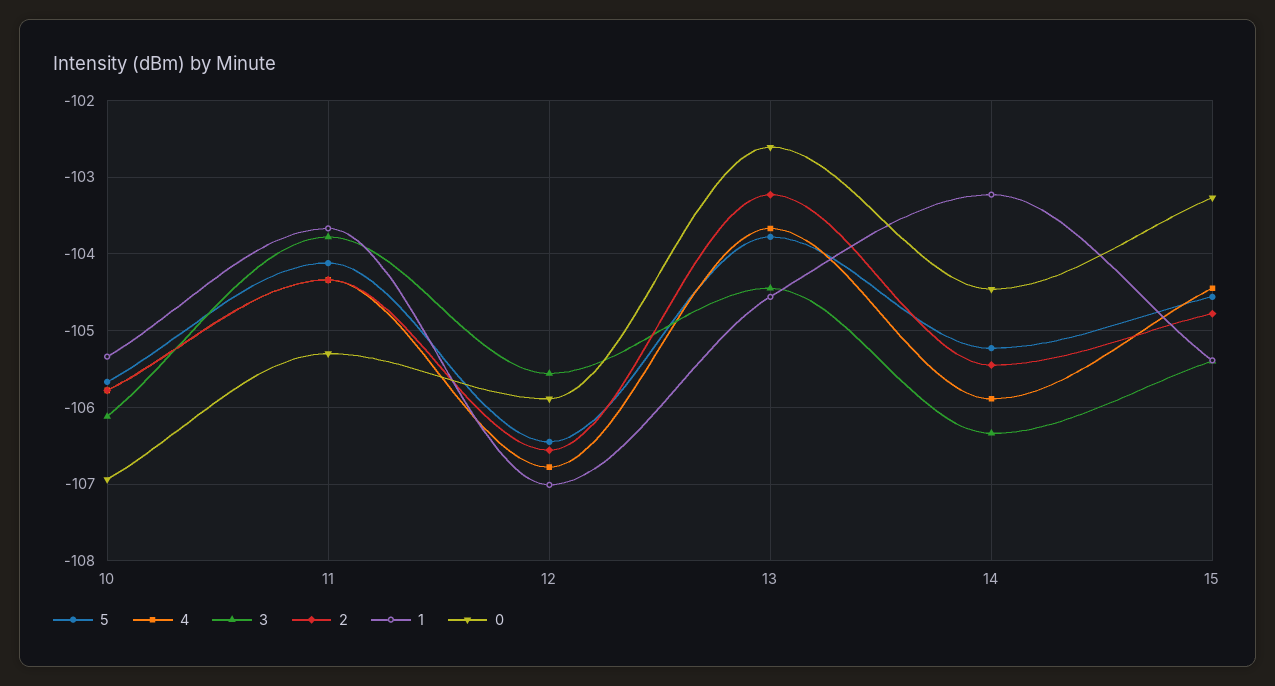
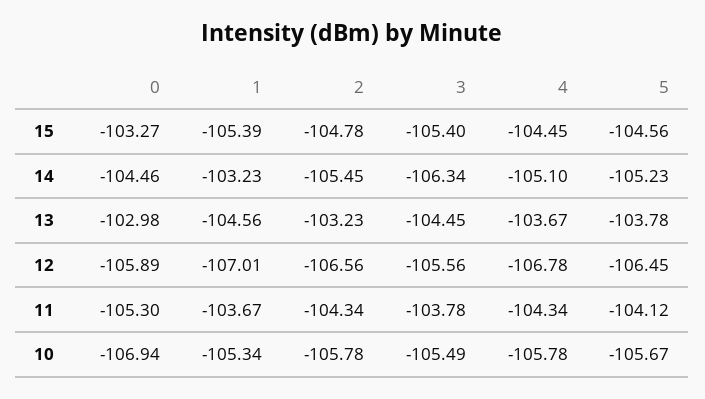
3, 10: -106.1 -> -105.49
0, 13: -102.6 -> -102.98
4, 14: -105.9 -> -105.1

